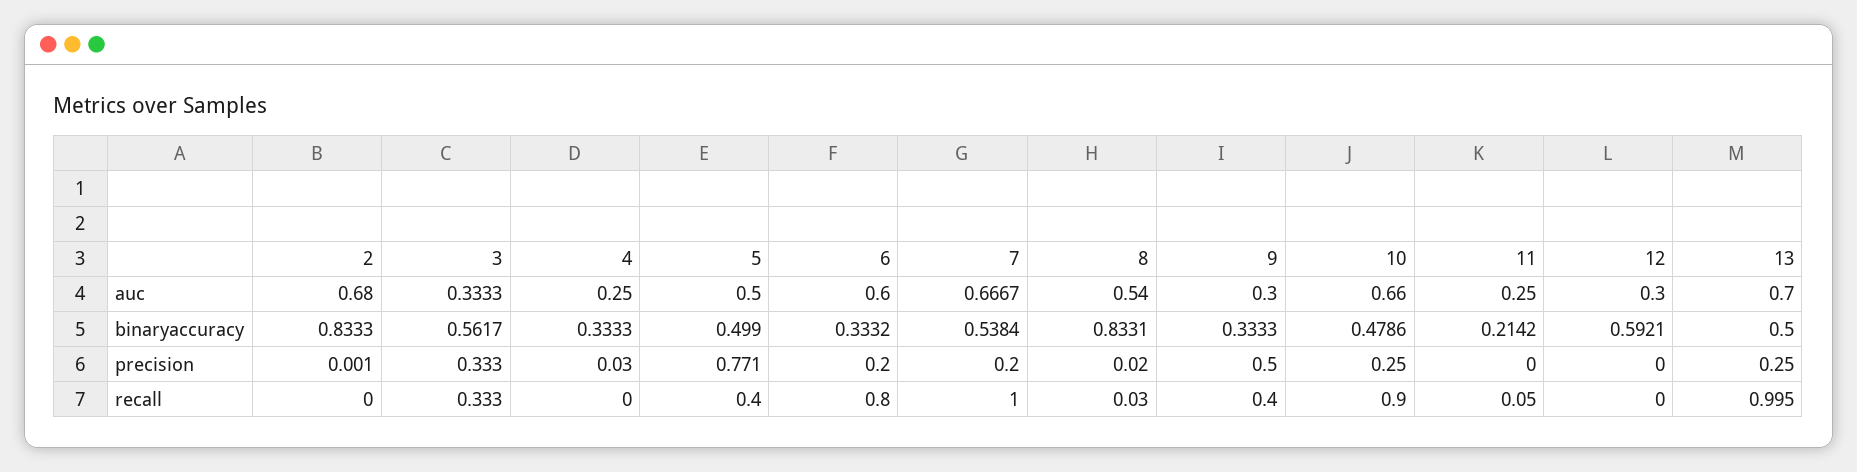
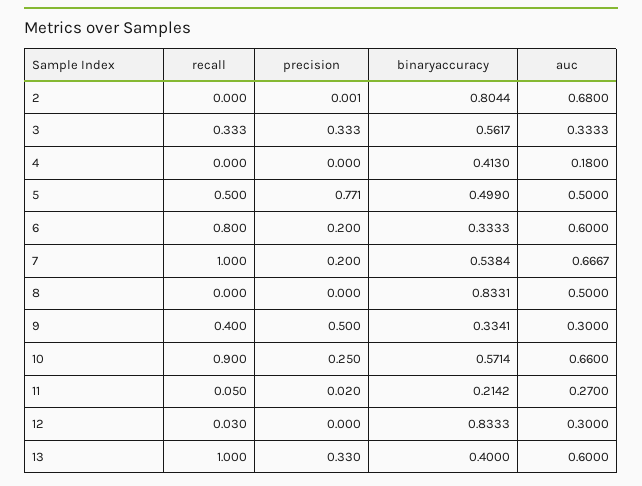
4, auc: 0.25 -> 0.18
8, auc: 0.54 -> 0.5
11, auc: 0.25 -> 0.27
13, auc: 0.7 -> 0.6
2, binaryaccuracy: 0.8333 -> 0.8044
4, binaryaccuracy: 0.3333 -> 0.413
6, binaryaccuracy: 0.3332 -> 0.3333
9, binaryaccuracy: 0.3333 -> 0.3341
10, binaryaccuracy: 0.4786 -> 0.5714
12, binaryaccuracy: 0.5921 -> 0.8333
13, binaryaccuracy: 0.5 -> 0.4
4, precision: 0.03 -> 0
8, precision: 0.02 -> 0
11, precision: 0 -> 0.02
13, precision: 0.25 -> 0.33
5, recall: 0.4 -> 0.5
8, recall: 0.03 -> 0
12, recall: 0 -> 0.03
13, recall: 0.995 -> 1

